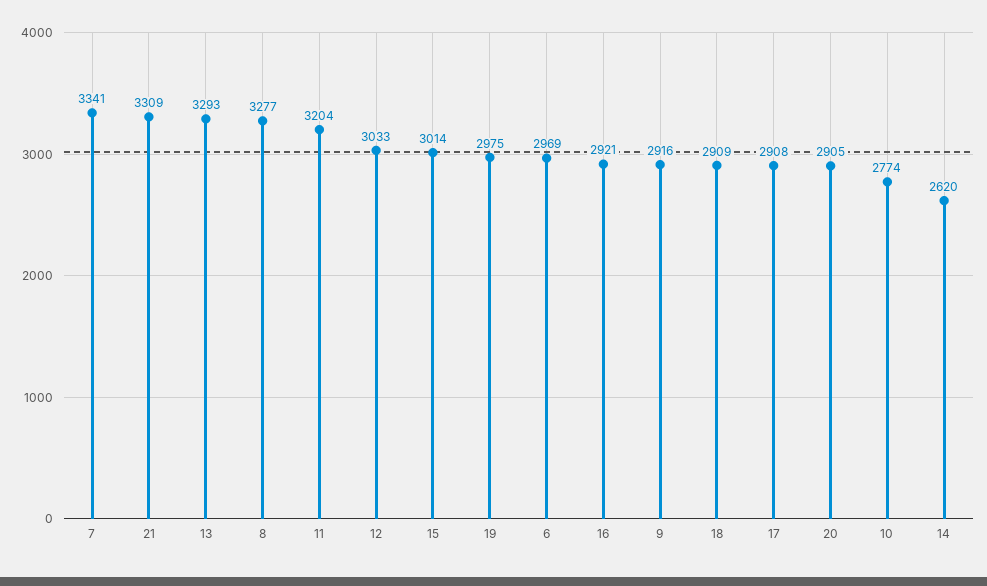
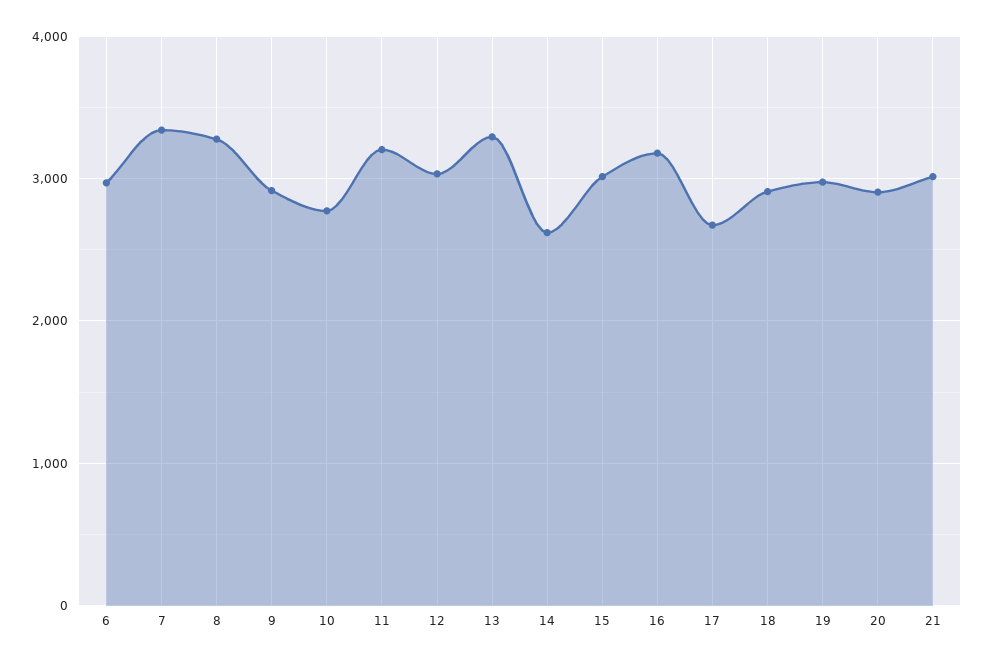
21: 3309 -> 3000
16: 2921 -> 3200
17: 2908 -> 2700

